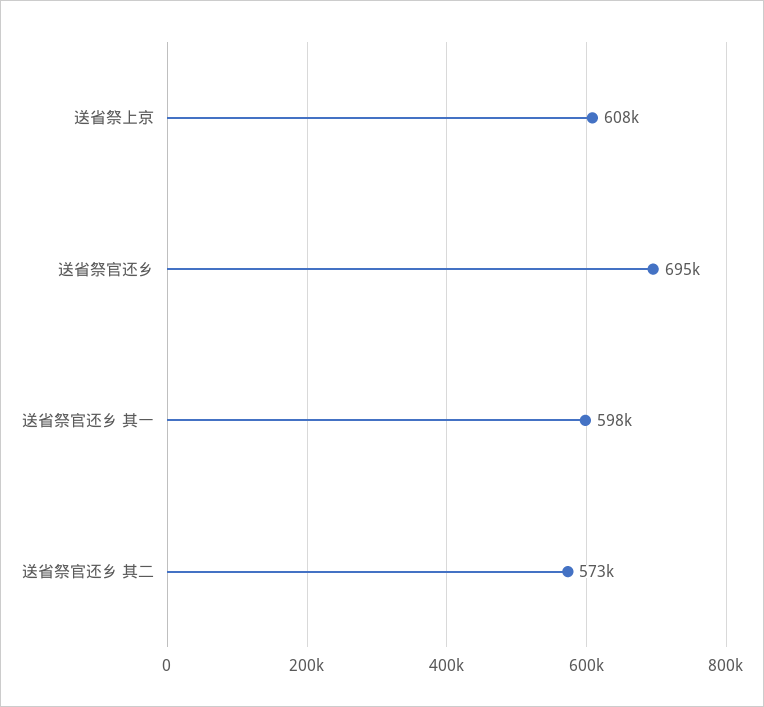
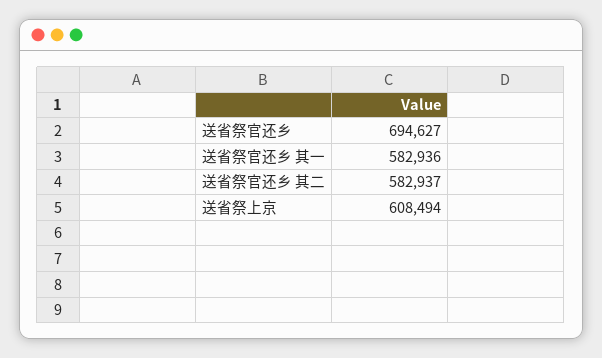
送省祭官还乡 其一: 598000 -> 582936
送省祭官还乡 其二: 573000 -> 582937

